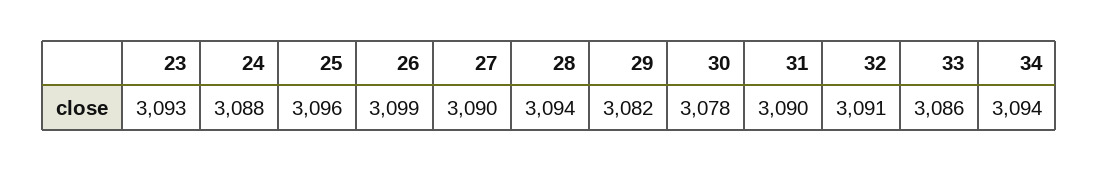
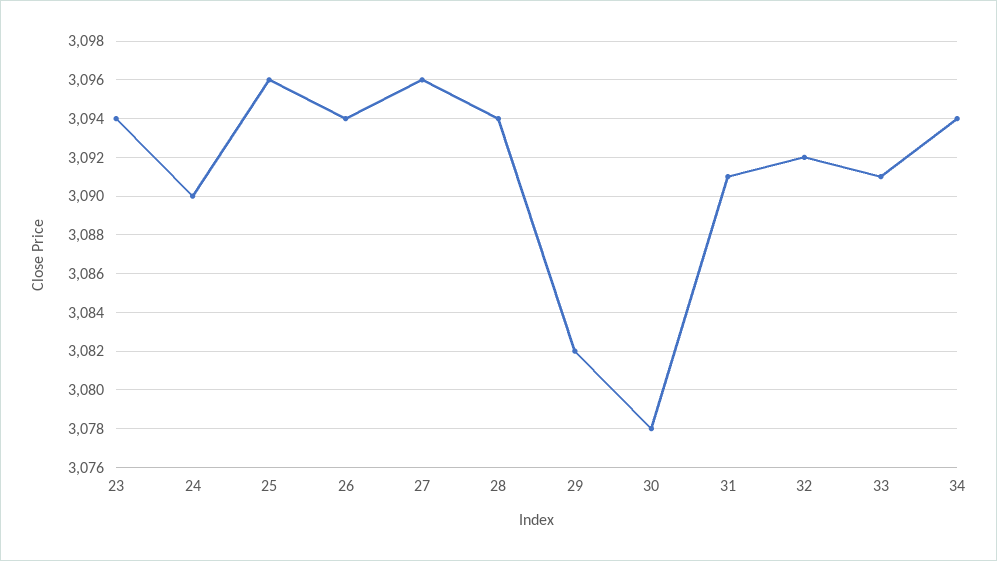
23: 3093 -> 3094
24: 3088 -> 3090
26: 3099 -> 3094
27: 3090 -> 3096
31: 3090 -> 3091
32: 3091 -> 3092
33: 3086 -> 3091

